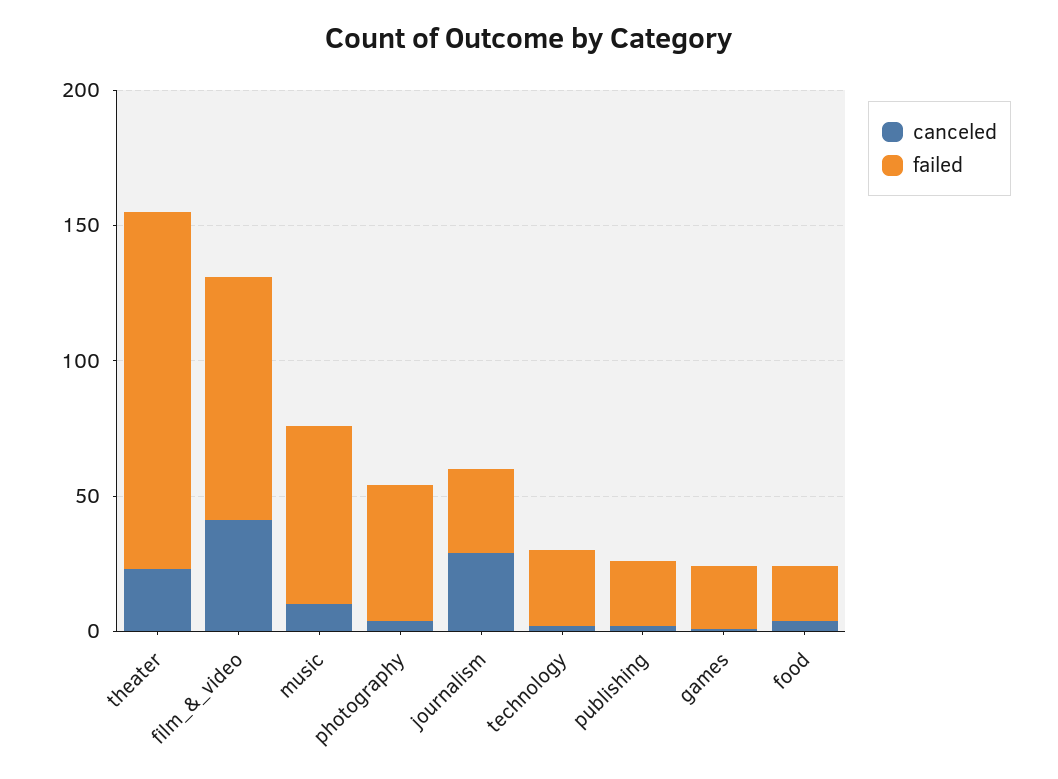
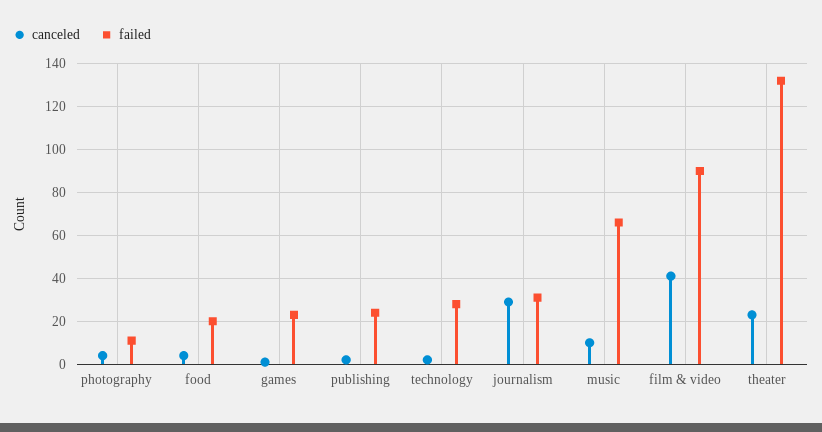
failed, photography: 50 -> 10

